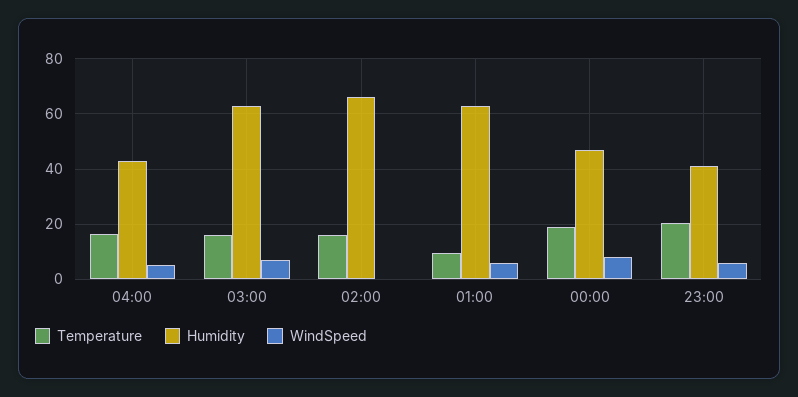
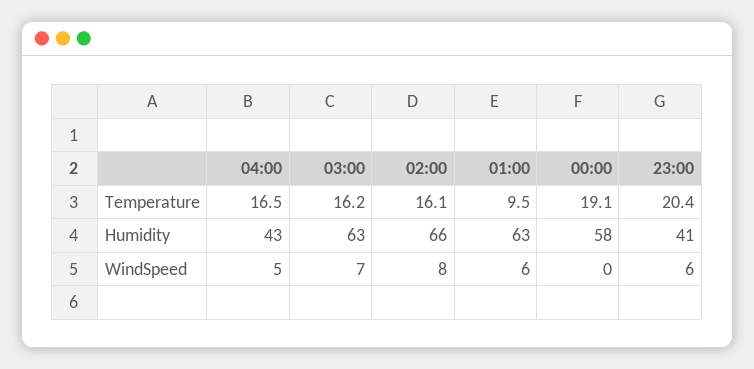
WindSpeed, 02:00: 0 -> 8
Humidity, 00:00: 47.5 -> 58
WindSpeed, 00:00: 7.5 -> 0

